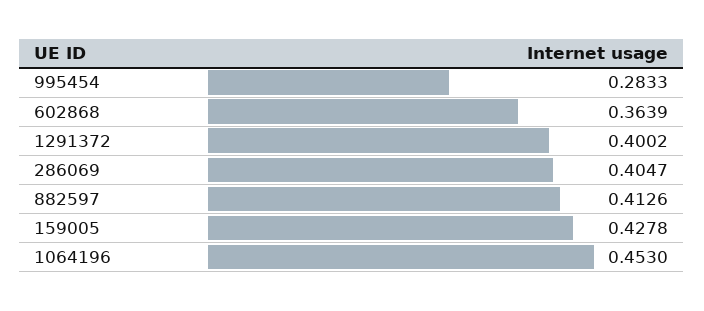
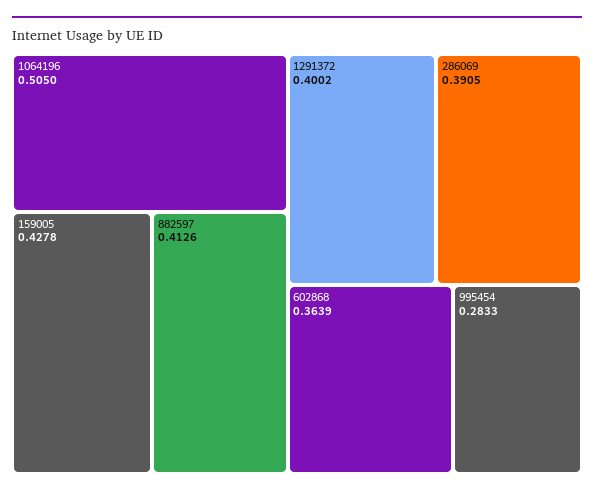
286069: 0.4047 -> 0.3905
1064196: 0.453 -> 0.505

